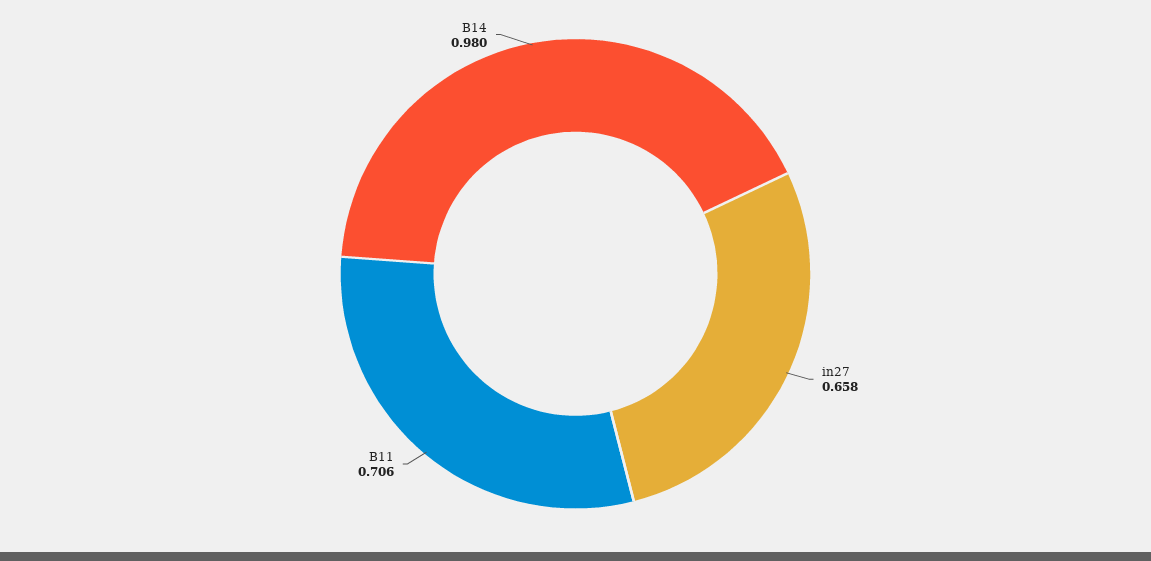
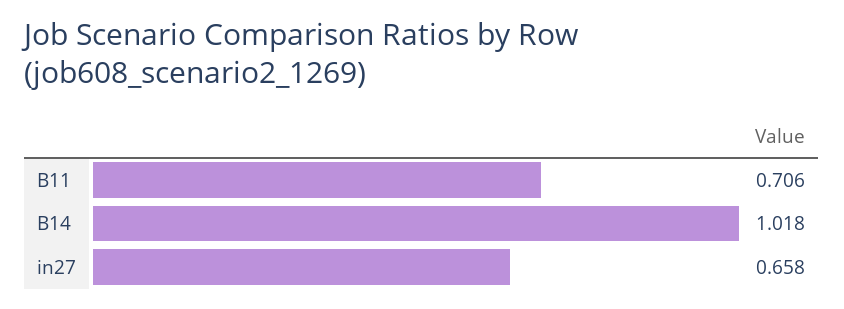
B14: 0.98 -> 1.018

